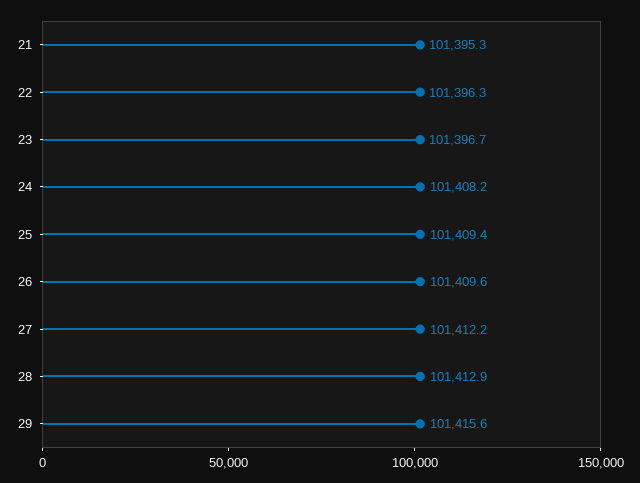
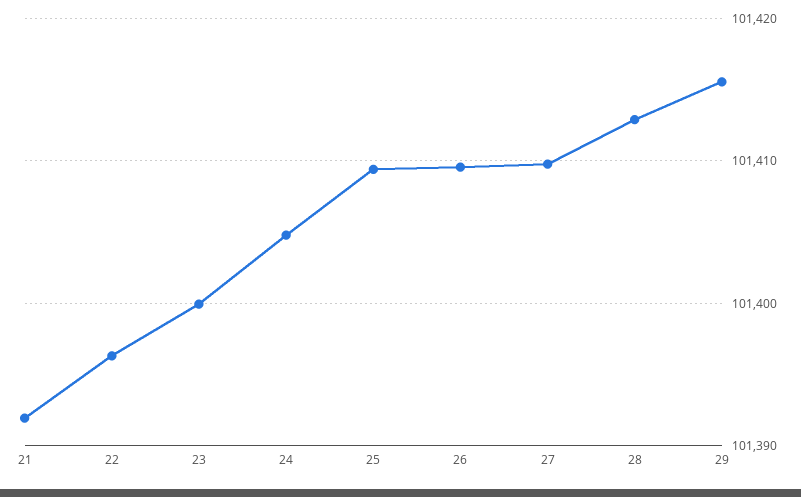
21: 101395.3 -> 101392
23: 101396.7 -> 101400
24: 101408.2 -> 101405
27: 101412.2 -> 101410

